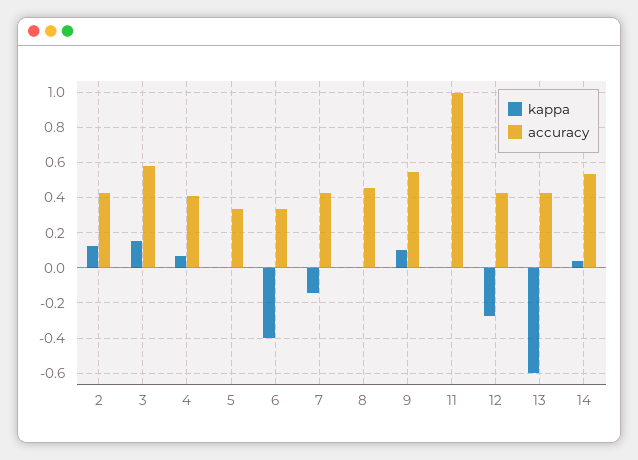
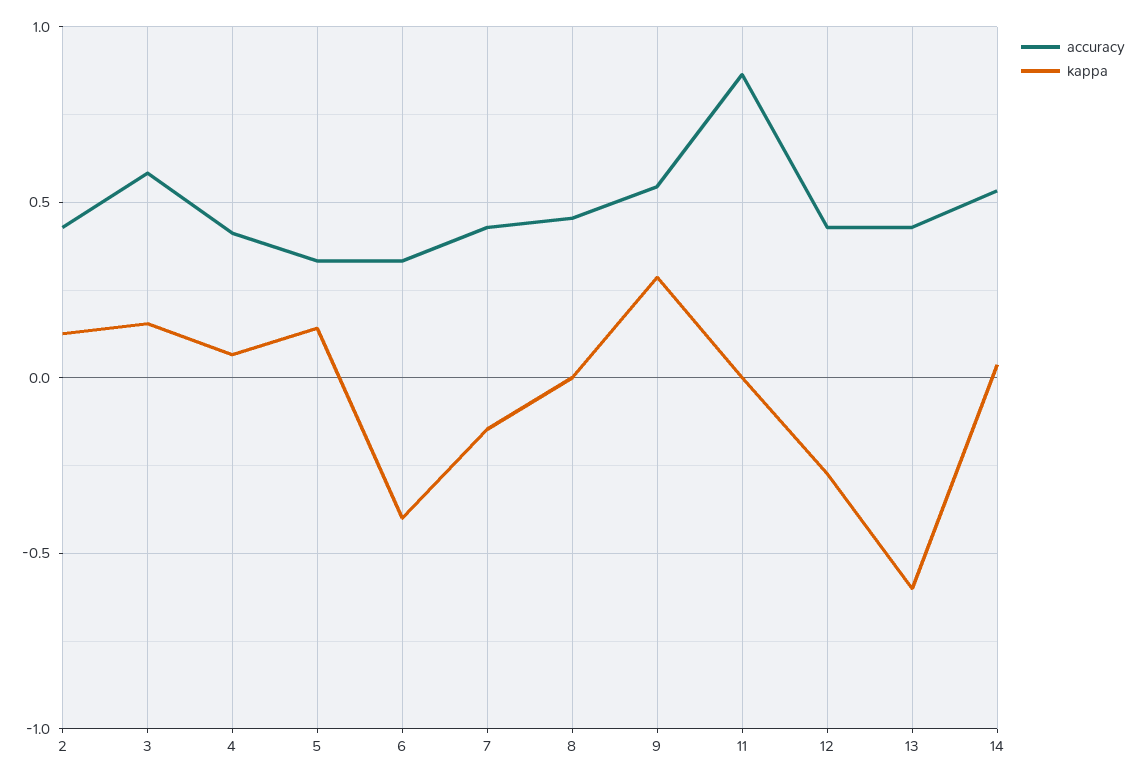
kappa, 5: 0 -> 0.15
kappa, 9: 0.1 -> 0.3
accuracy, 11: 1 -> 0.85

